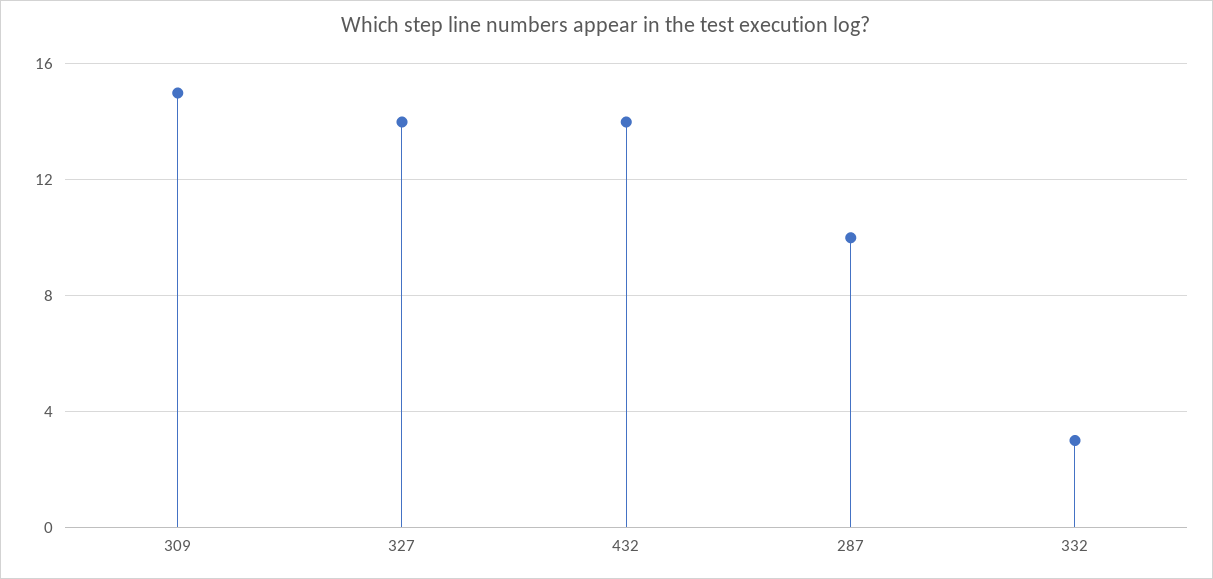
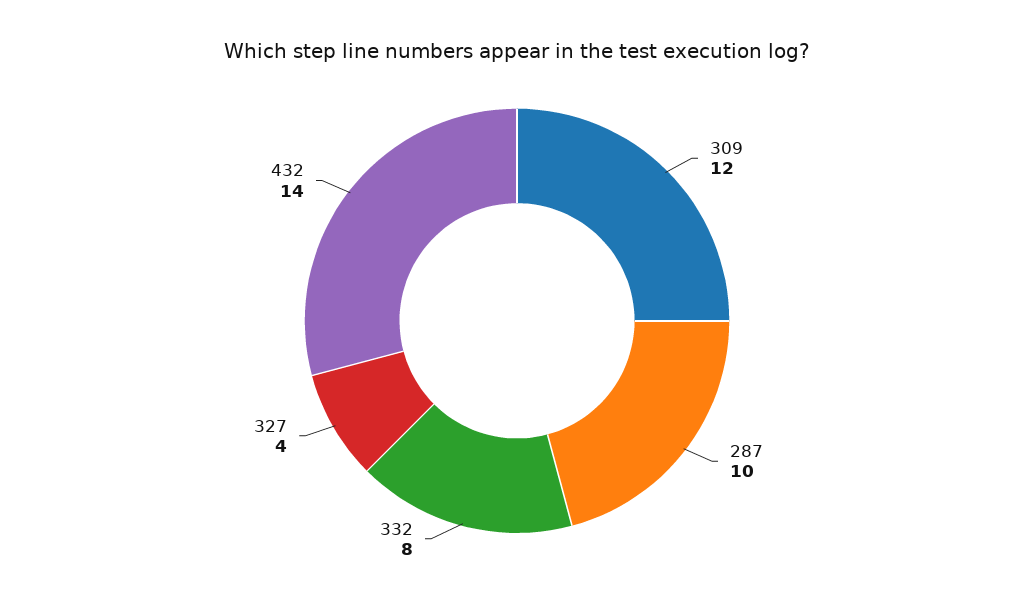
309: 15 -> 12
327: 14 -> 4
332: 3 -> 8

